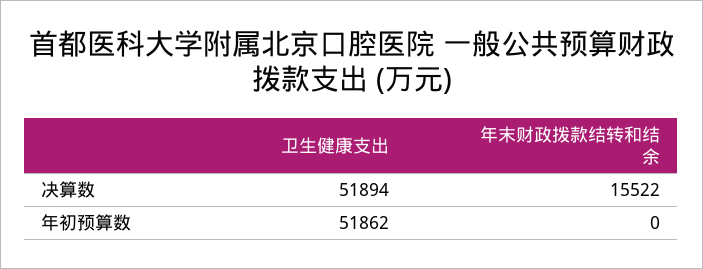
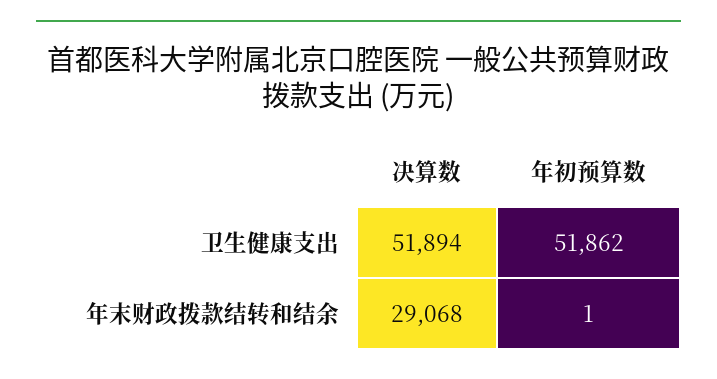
年末财政拨款结转和结余, 决算数: 15522 -> 29068
年末财政拨款结转和结余, 年初预算数: 0 -> 1

